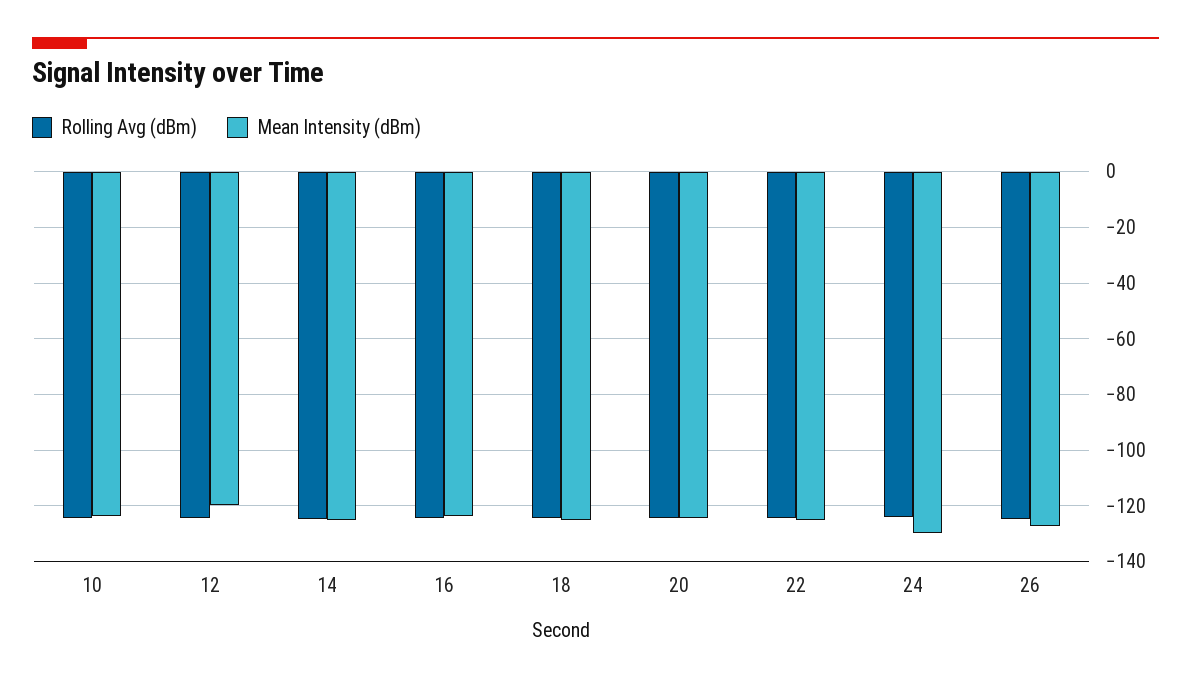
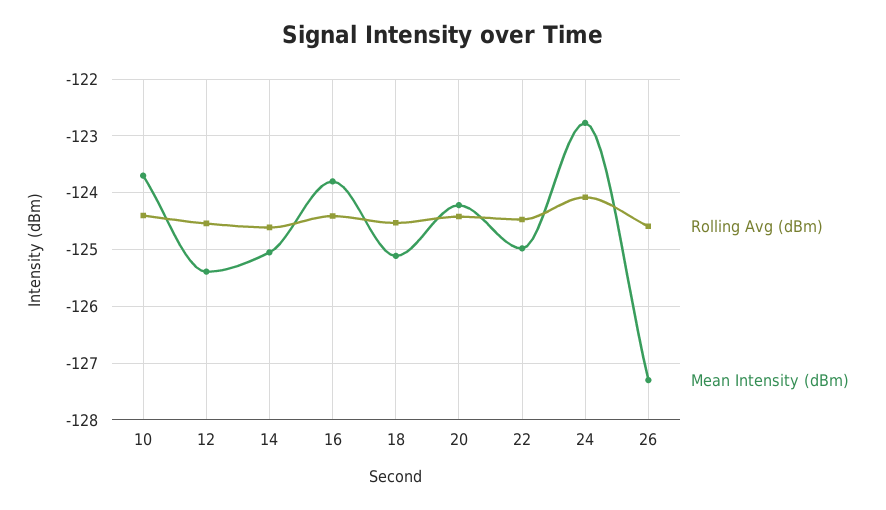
Mean Intensity (dBm), 12: -120 -> -125.4
Mean Intensity (dBm), 24: -130 -> -122.8

